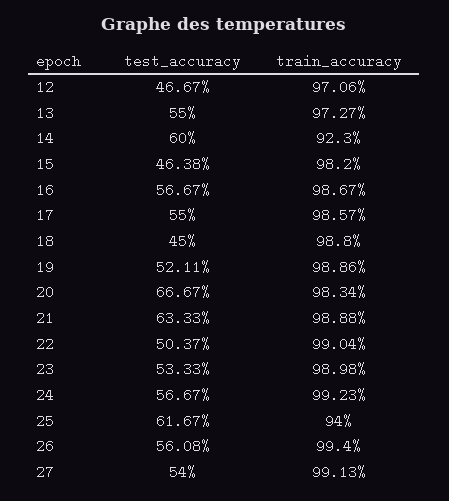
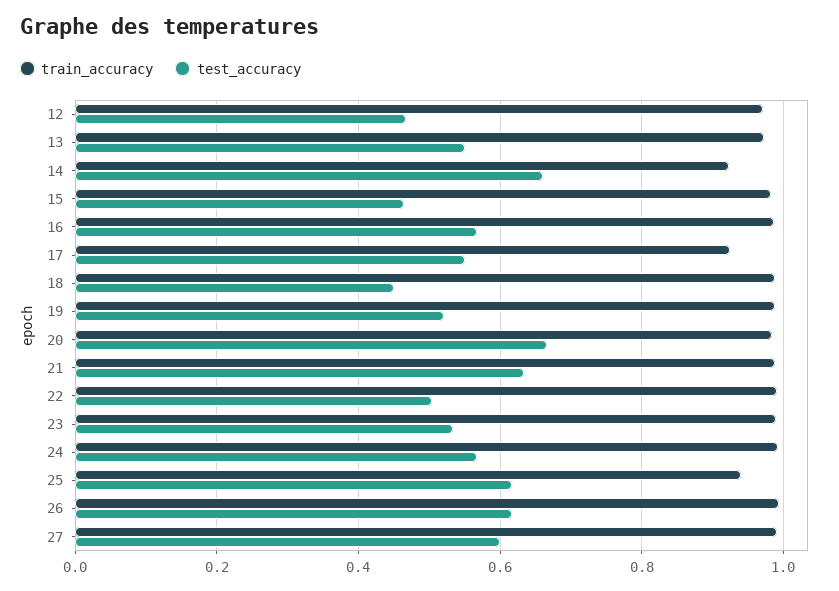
test_accuracy, 14: 0.6 -> 0.66
train_accuracy, 17: 0.9857 -> 0.92
test_accuracy, 26: 0.5608 -> 0.62
test_accuracy, 27: 0.54 -> 0.6

